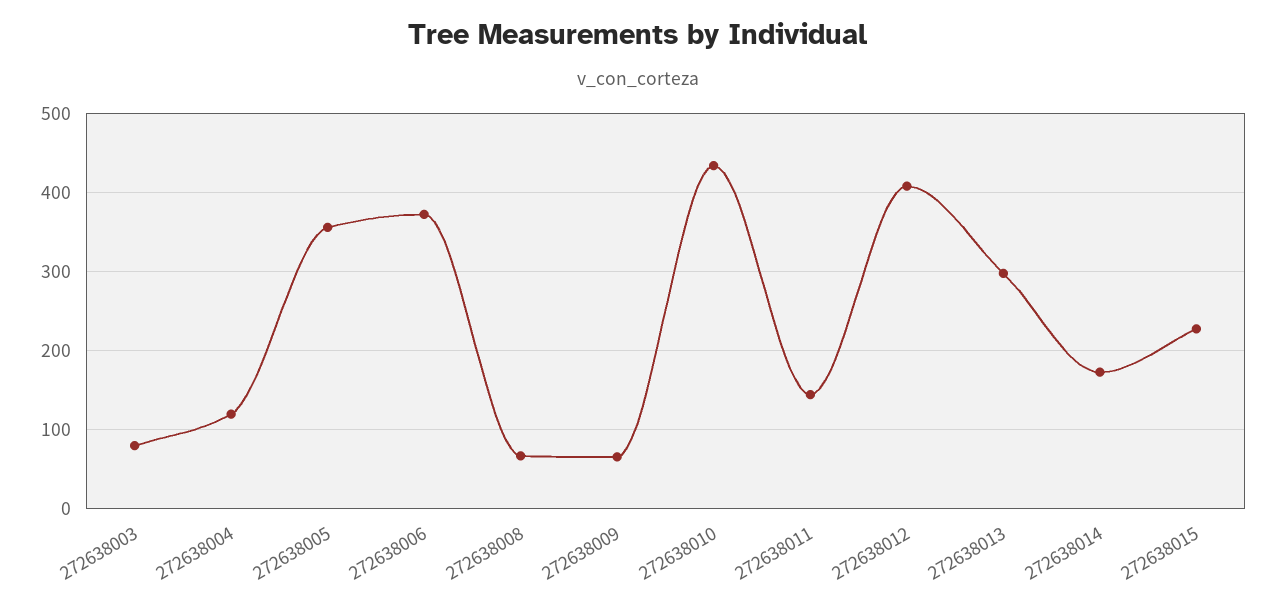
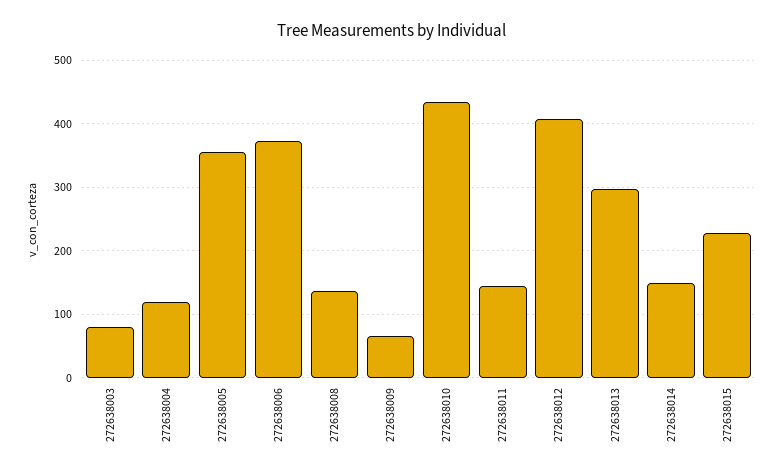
272638008: 70 -> 140
272638014: 170 -> 150

